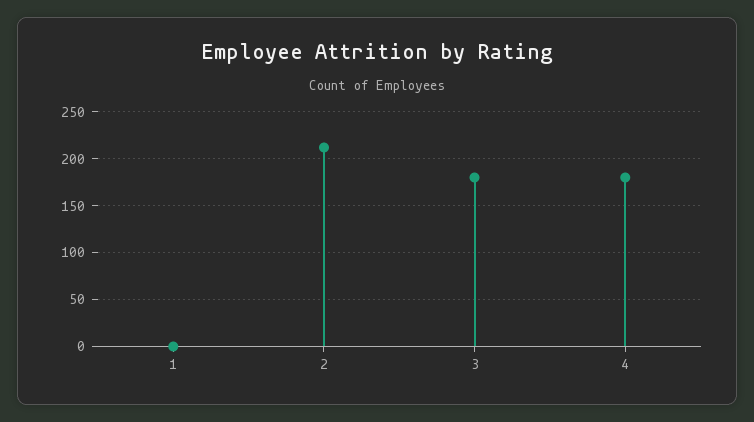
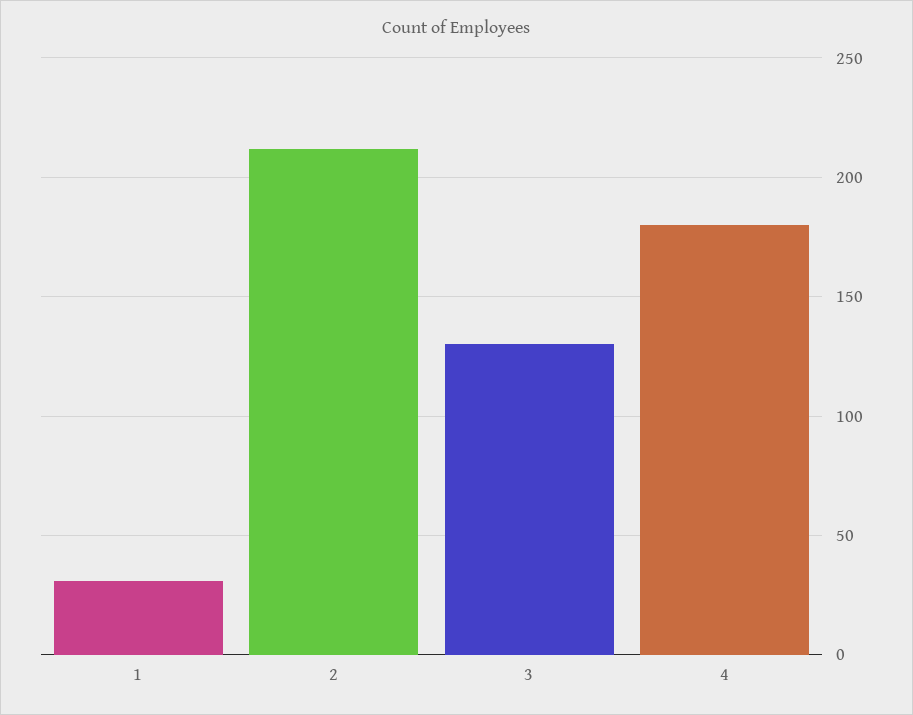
1: 0 -> 30
3: 180 -> 130

